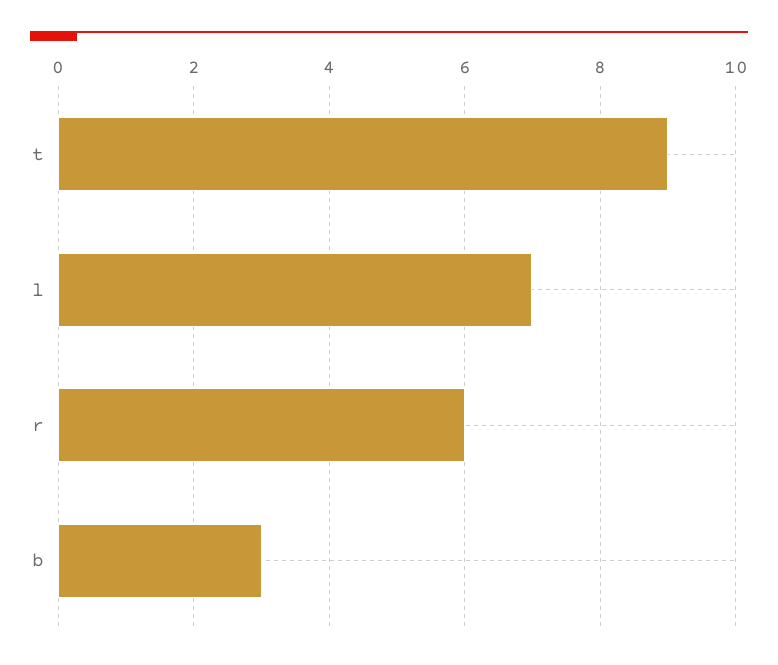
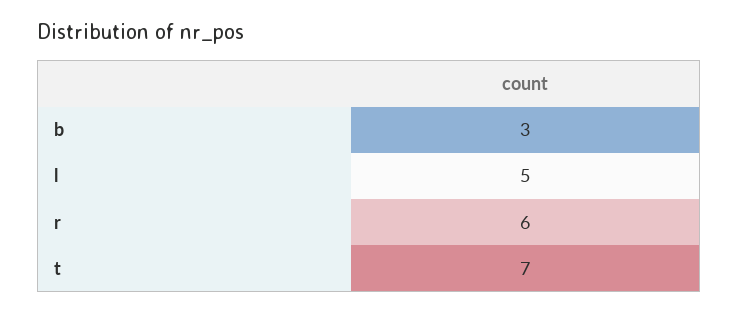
t: 9 -> 7
l: 7 -> 5

